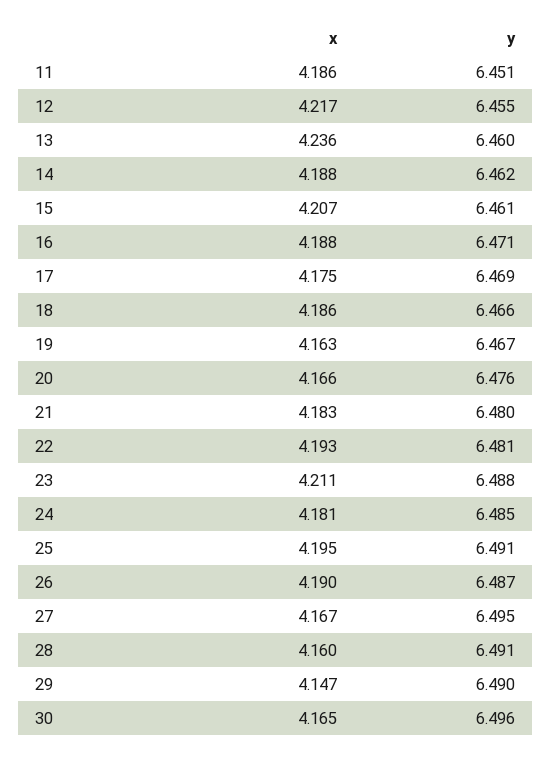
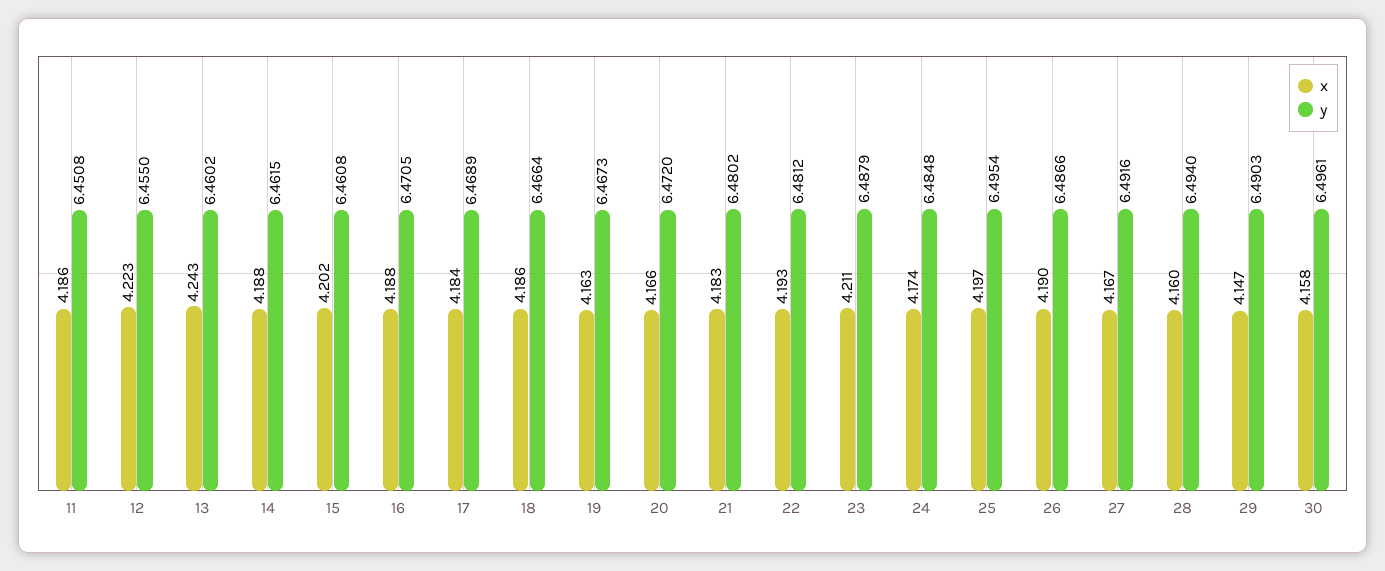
x, 12: 4.217 -> 4.223
x, 13: 4.236 -> 4.243
x, 15: 4.207 -> 4.202
x, 17: 4.175 -> 4.184
y, 20: 6.476 -> 6.472
x, 24: 4.181 -> 4.174
x, 25: 4.195 -> 4.197
y, 25: 6.491 -> 6.4954
y, 27: 6.495 -> 6.4916
y, 28: 6.491 -> 6.494
x, 30: 4.165 -> 4.158

